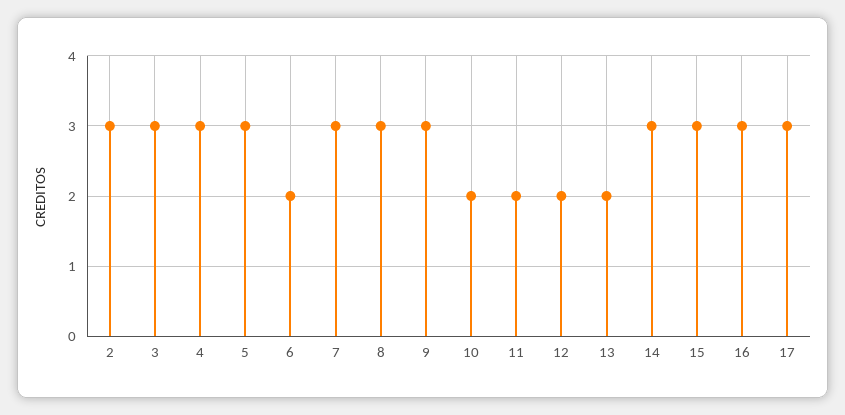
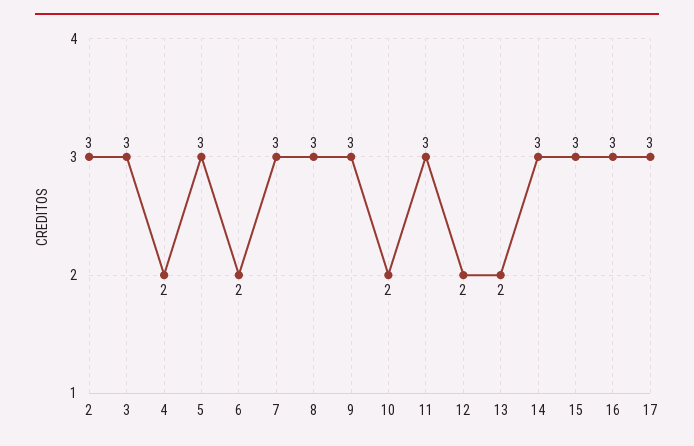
4: 3 -> 2
11: 2 -> 3

